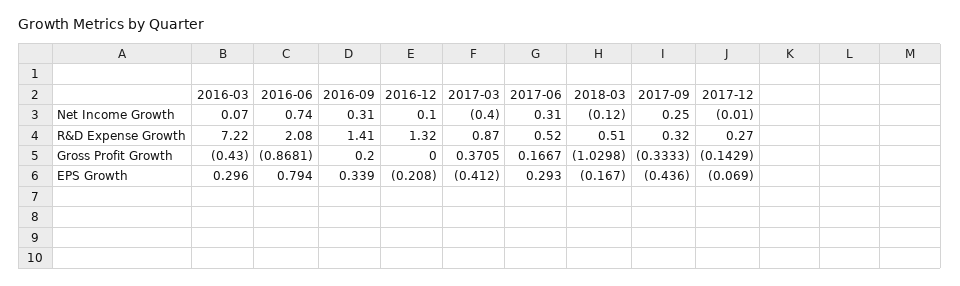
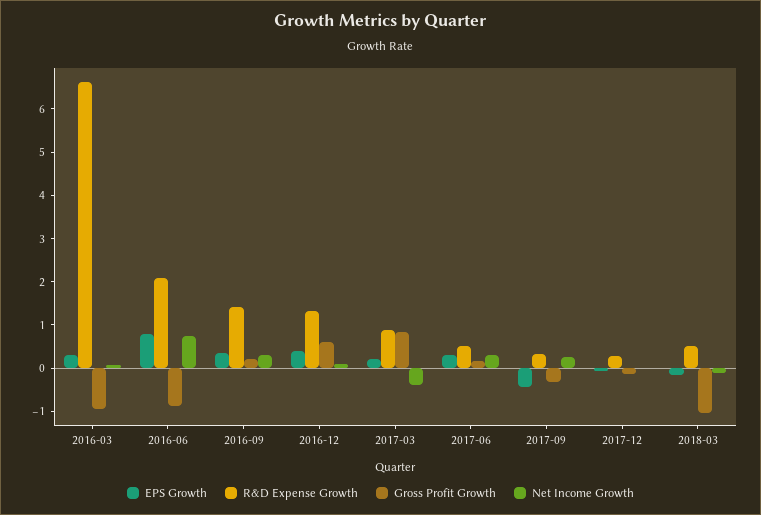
R&D Expense Growth, 2016-03: 7.22 -> 6.6
Gross Profit Growth, 2016-03: -0.43 -> -1
Gross Profit Growth, 2016-12: 0 -> 0.6
Gross Profit Growth, 2017-03: 0.3705 -> 0.8
EPS Growth, 2016-12: -0.208 -> 0.4
EPS Growth, 2017-03: -0.412 -> 0.2

